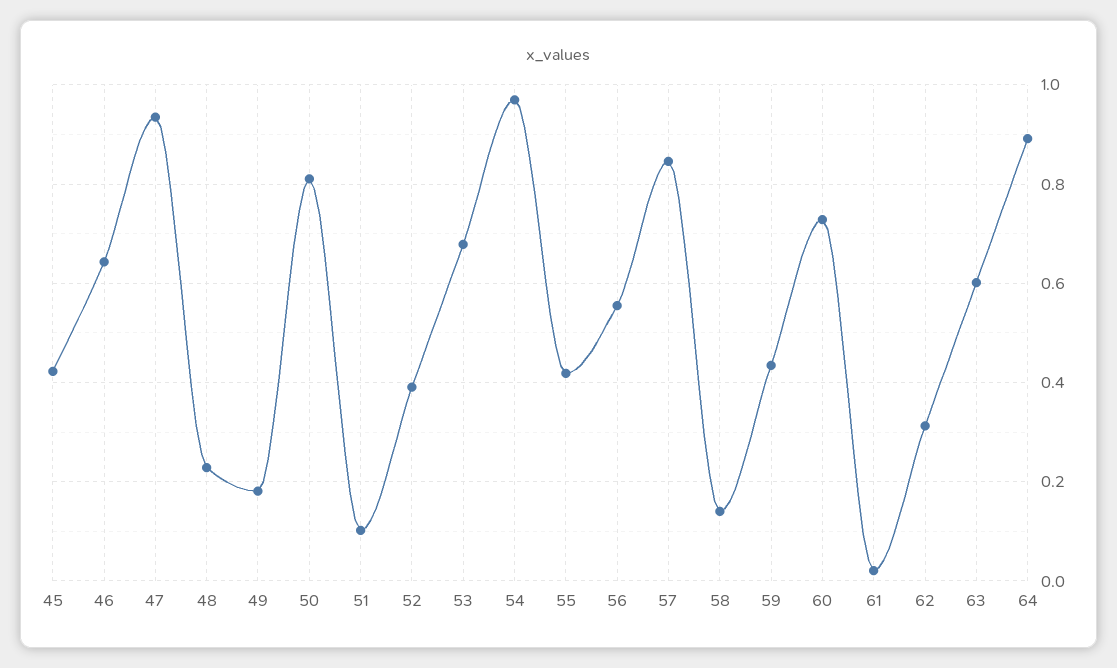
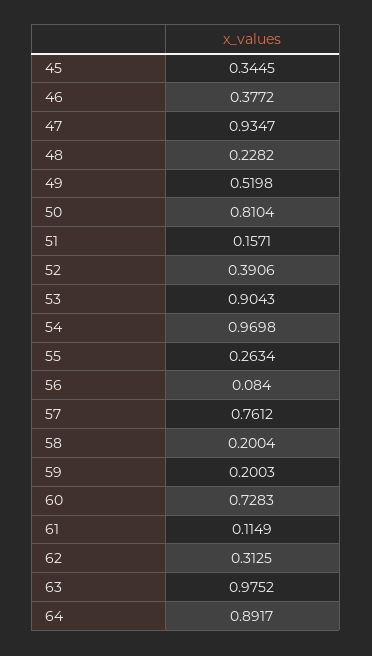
45: 0.42 -> 0.3445
46: 0.64 -> 0.3772
49: 0.18 -> 0.5198
51: 0.1 -> 0.1571
53: 0.68 -> 0.9043
55: 0.42 -> 0.2634
56: 0.56 -> 0.084
57: 0.84 -> 0.7612
58: 0.14 -> 0.2004
59: 0.44 -> 0.2003
61: 0.02 -> 0.1149
63: 0.6 -> 0.9752

